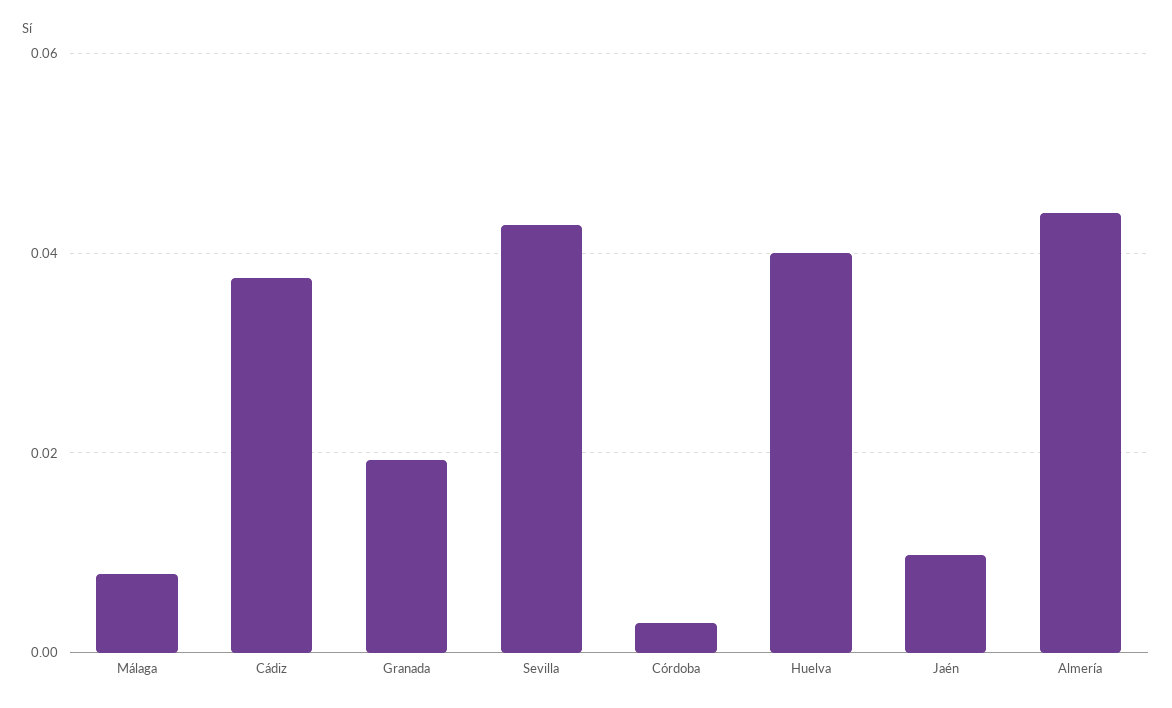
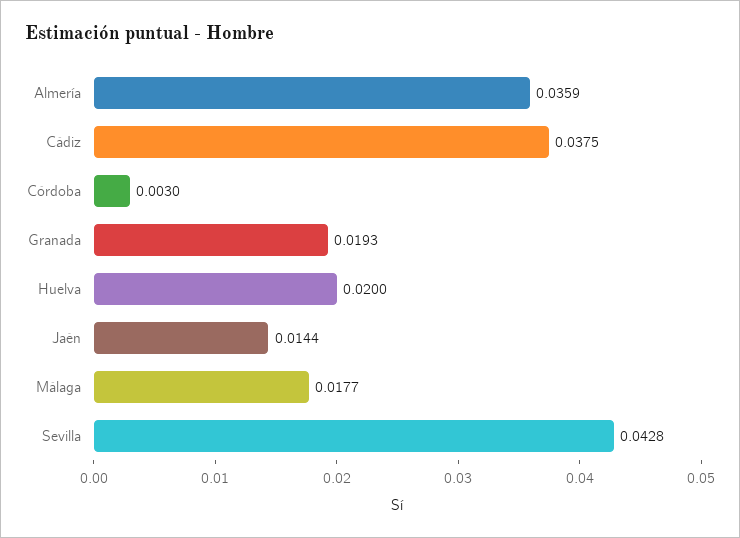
Málaga: 0.008 -> 0.0177
Huelva: 0.04 -> 0.02
Jaén: 0.01 -> 0.0144
Almería: 0.044 -> 0.0359

